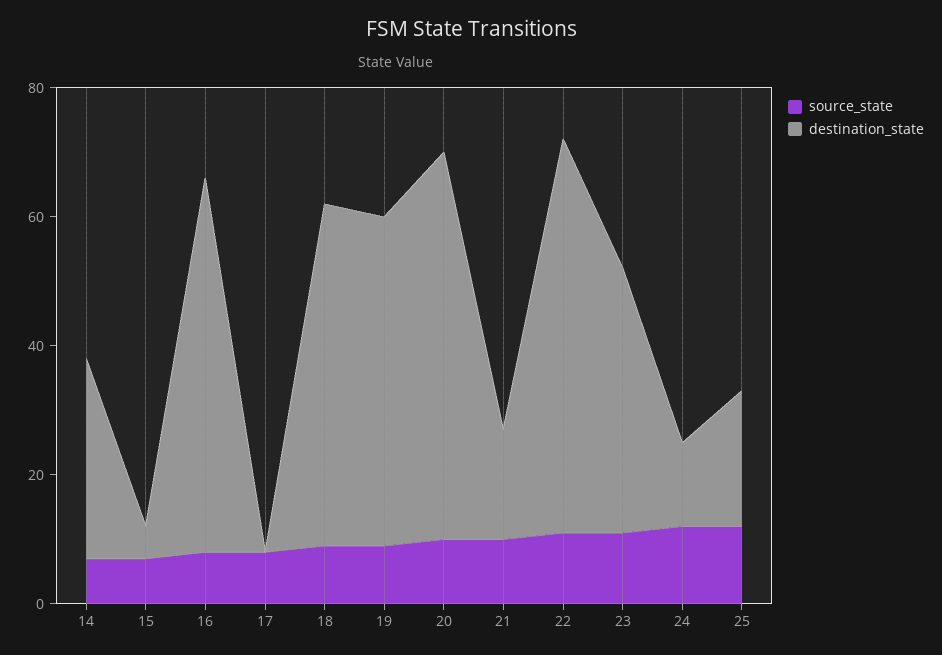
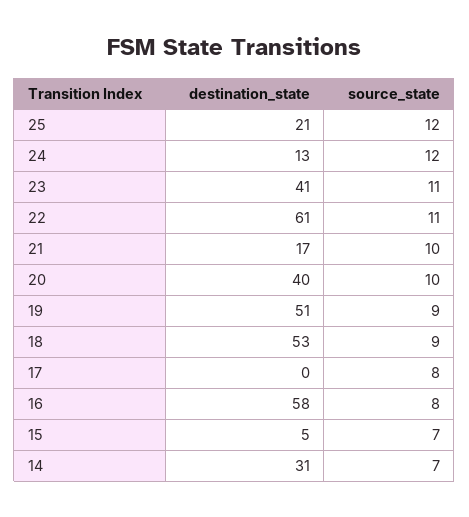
destination_state, 20: 60 -> 40

